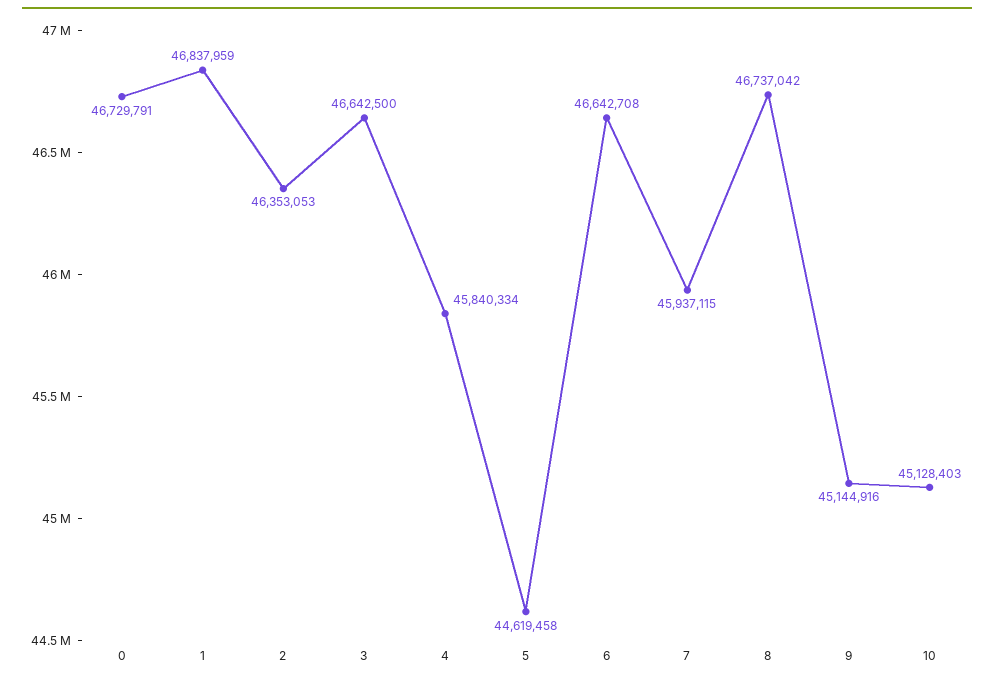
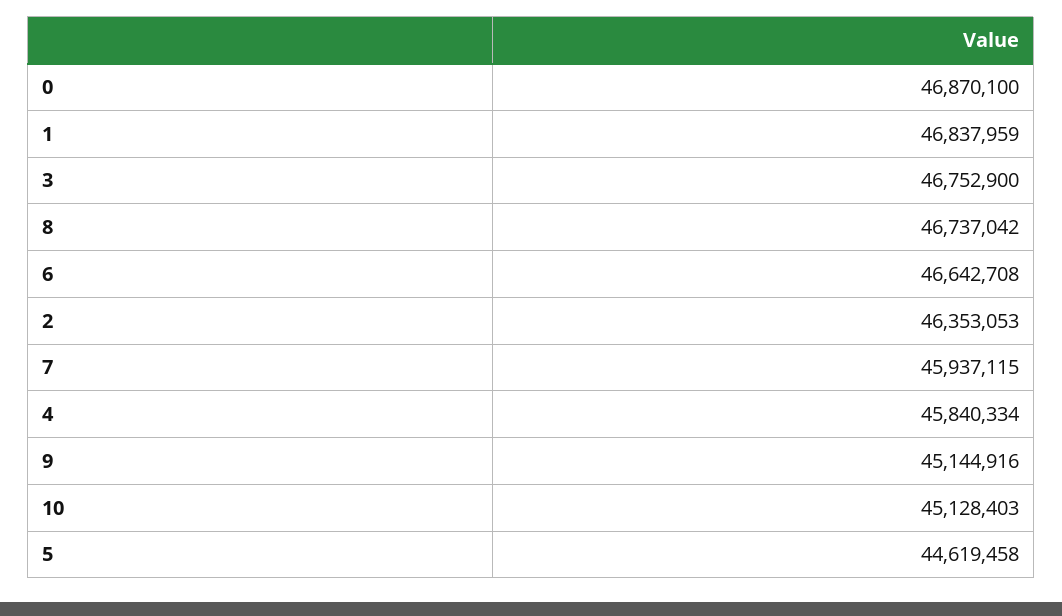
0: 46729791 -> 46870100
3: 46642500 -> 46752900

